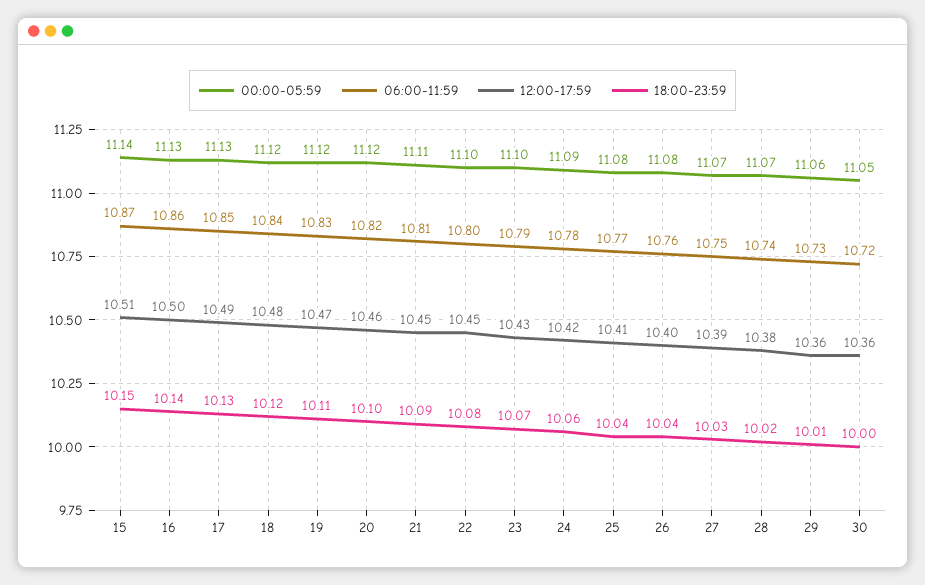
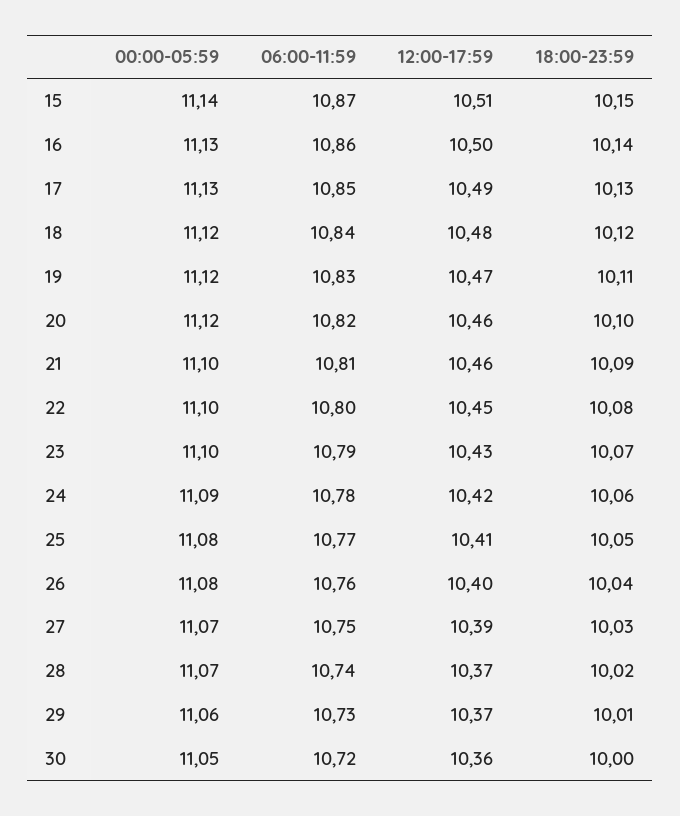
00:00-05:59, 21: 11.11 -> 11.1
12:00-17:59, 21: 10.45 -> 10.46
18:00-23:59, 25: 10.04 -> 10.05
12:00-17:59, 28: 10.38 -> 10.37
12:00-17:59, 29: 10.36 -> 10.37

